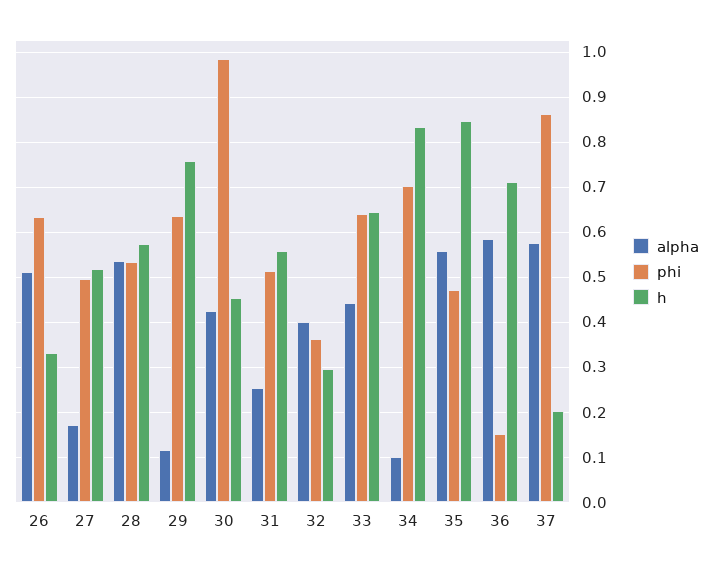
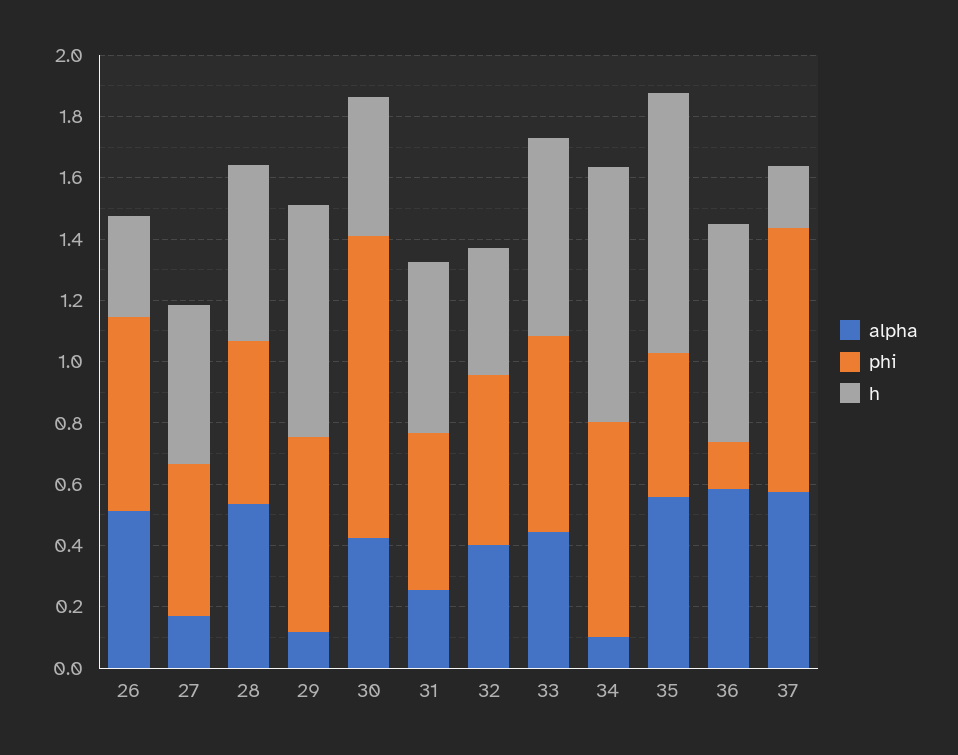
phi, 32: 0.36 -> 0.55
h, 32: 0.3 -> 0.4

